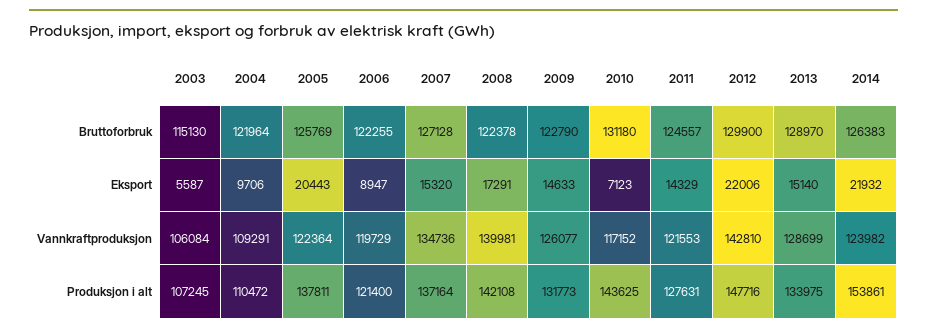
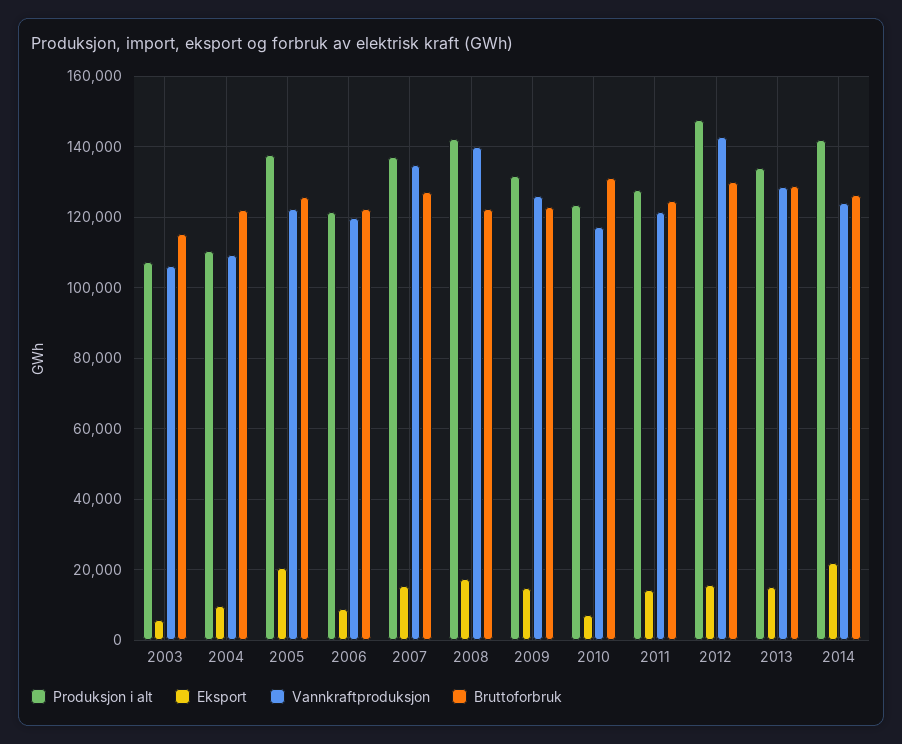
Eksport, 2012: 22006 -> 16000
Produksjon i alt, 2010: 143625 -> 124000
Produksjon i alt, 2014: 153861 -> 142000

